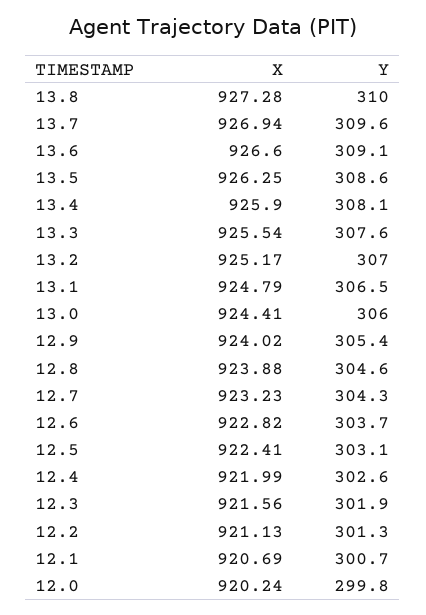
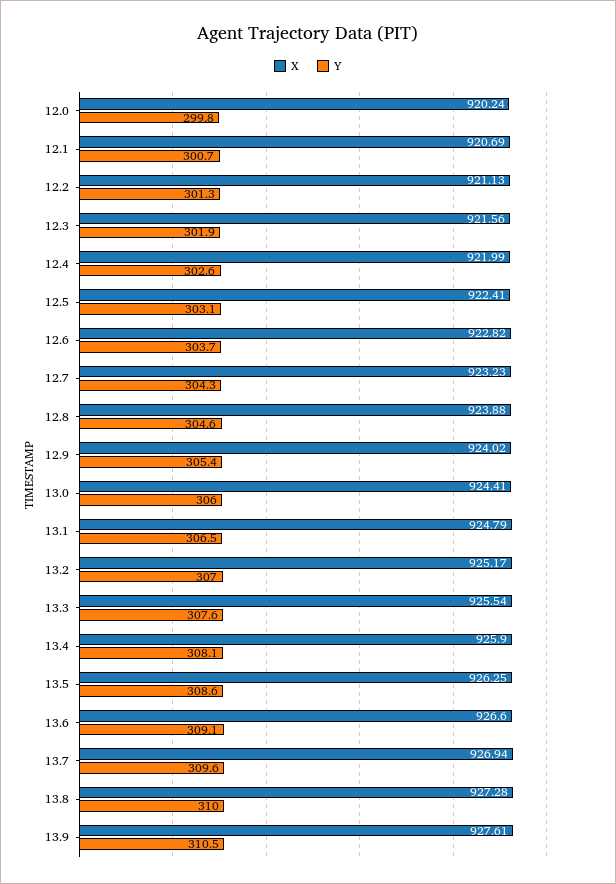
X, 13.9: none -> 927.61
Y, 13.9: none -> 310.5

